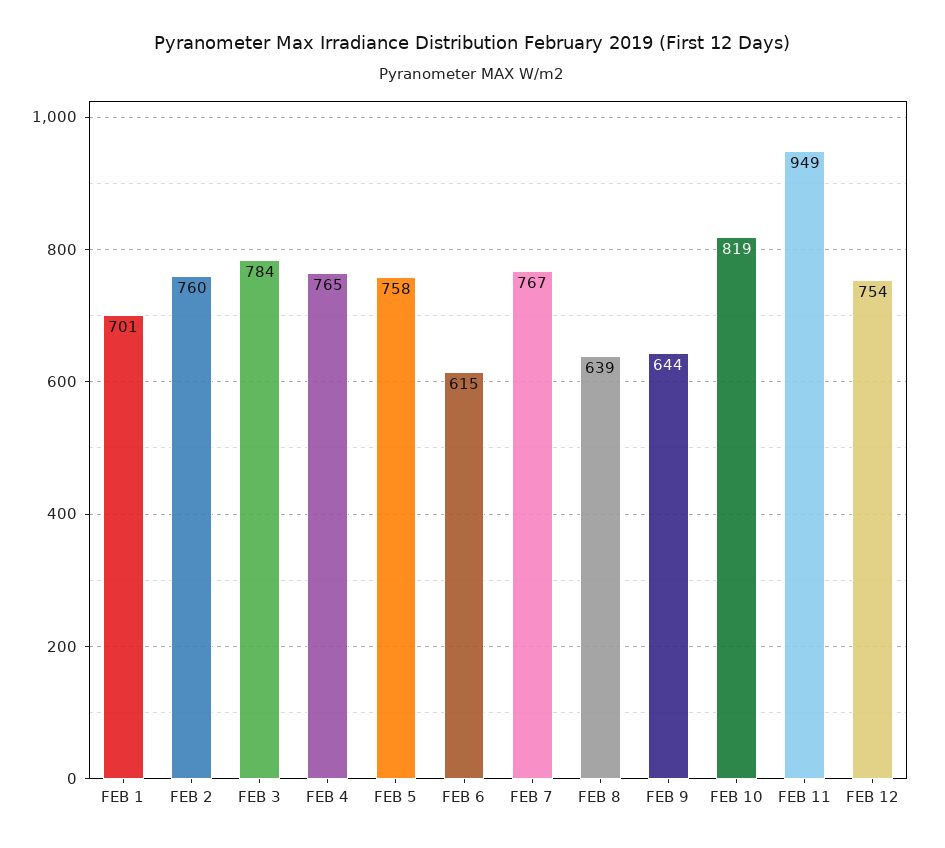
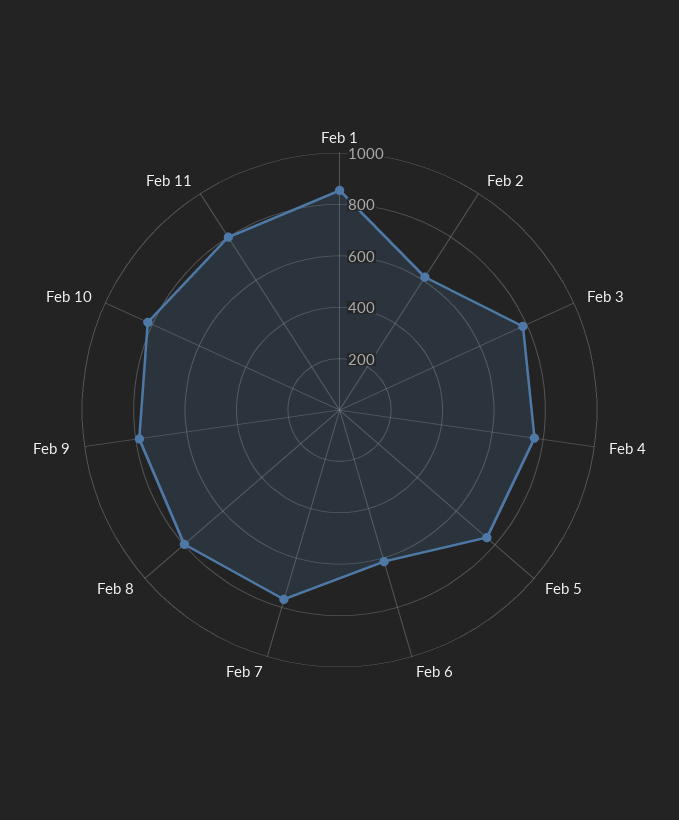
FEB 1: 701 -> 850
FEB 2: 760 -> 600
FEB 8: 639 -> 800
FEB 9: 644 -> 800
FEB 11: 949 -> 800
FEB 12: 754 -> none

